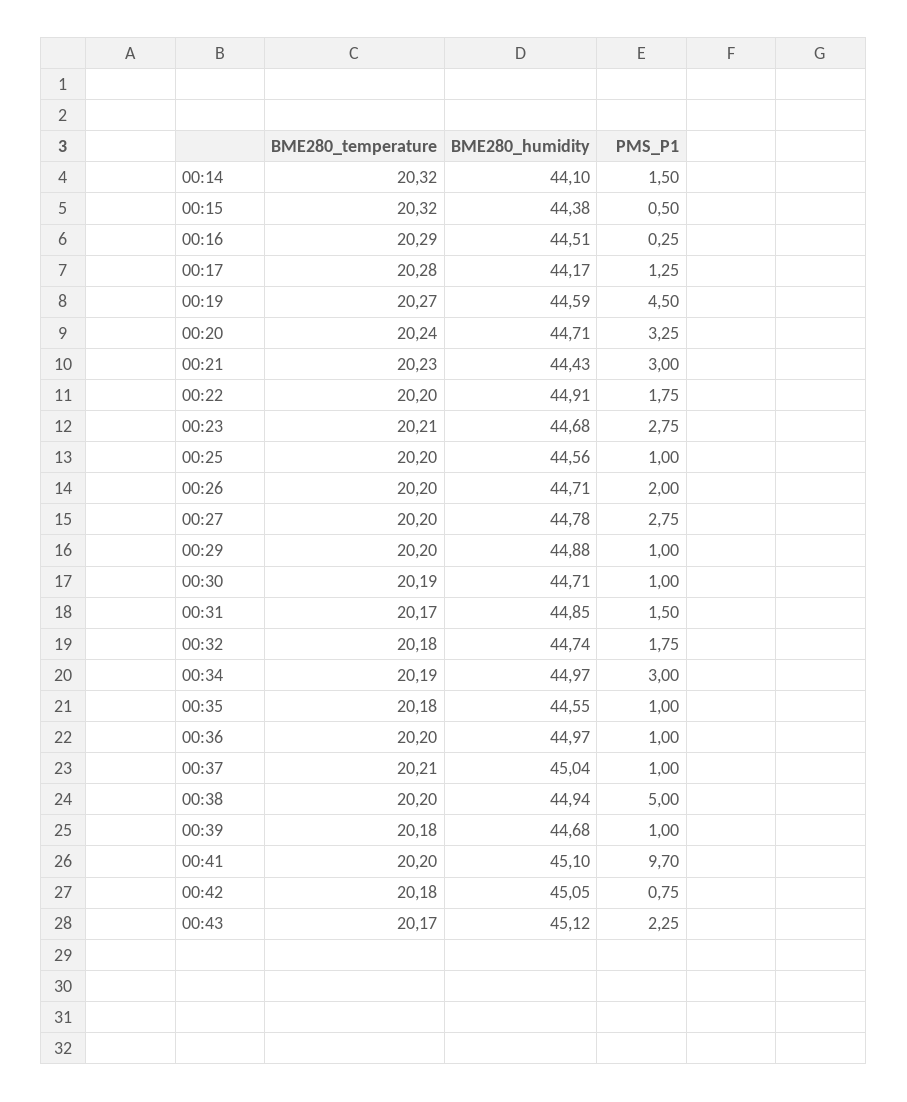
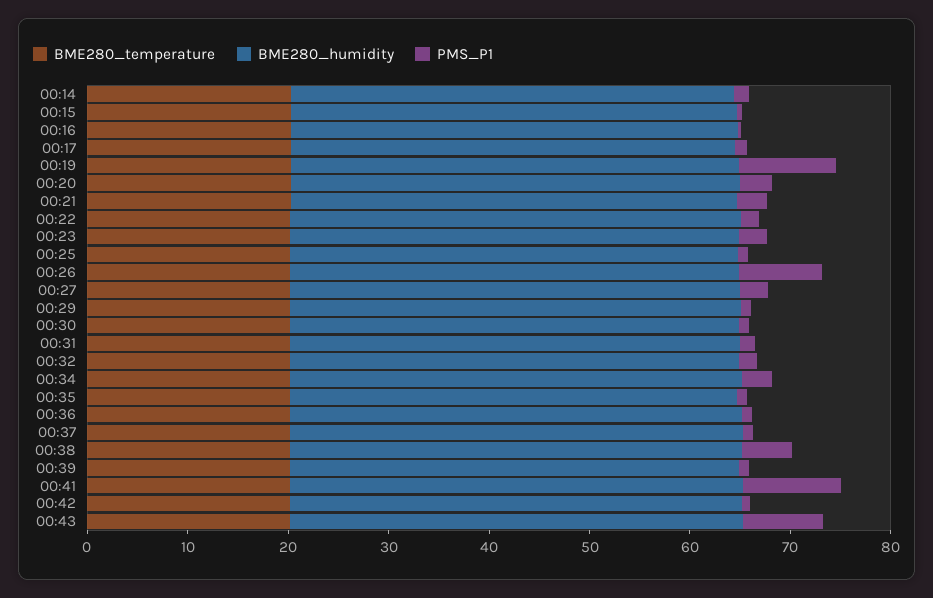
PMS_P1, 00:19: 4.5 -> 10
PMS_P1, 00:26: 2 -> 8
PMS_P1, 00:43: 2.25 -> 8

